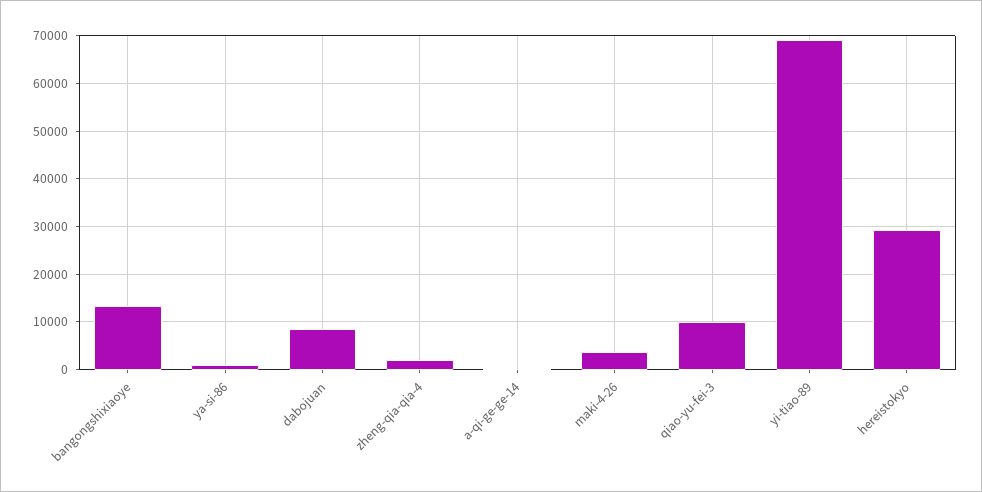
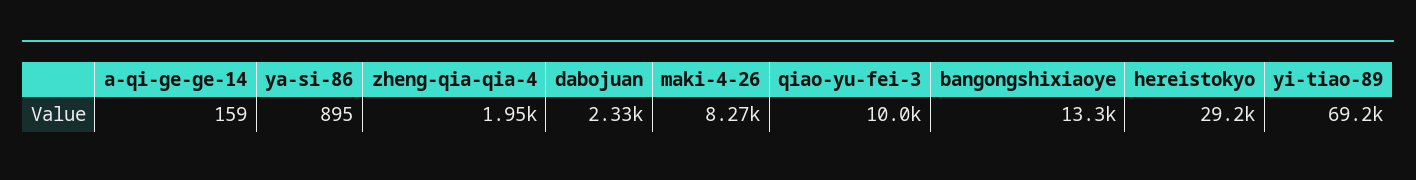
dabojuan: 8000 -> 2330
maki-4-26: 4000 -> 8270

